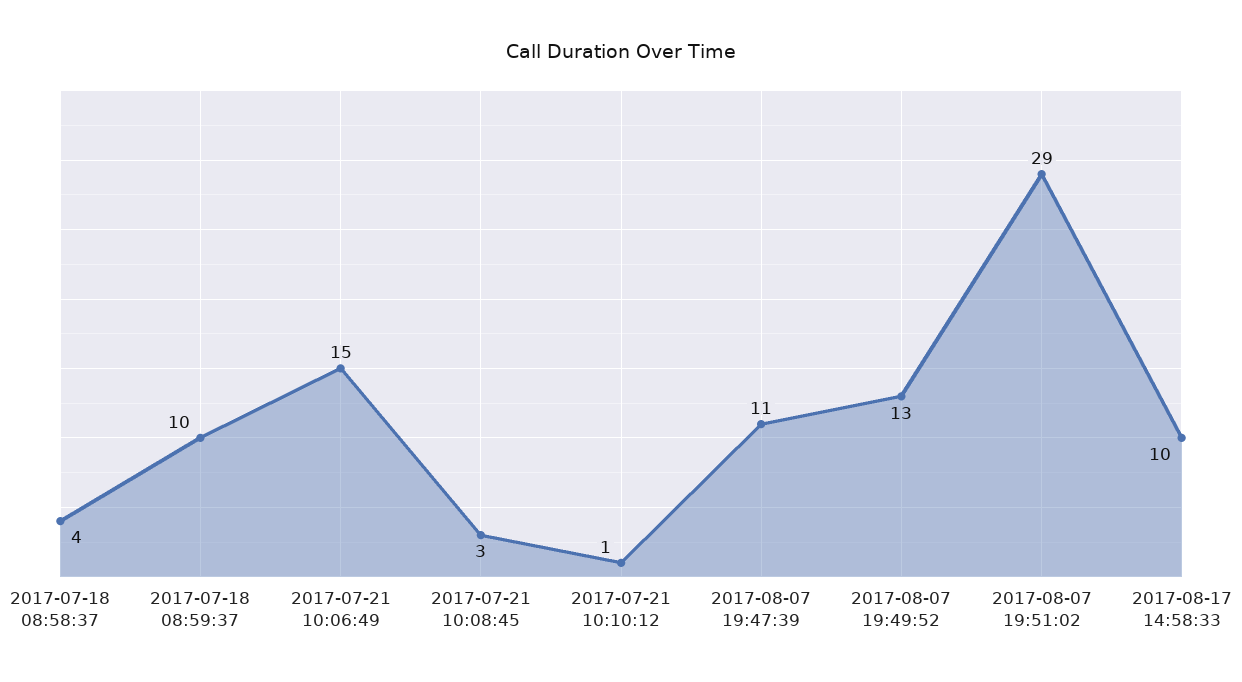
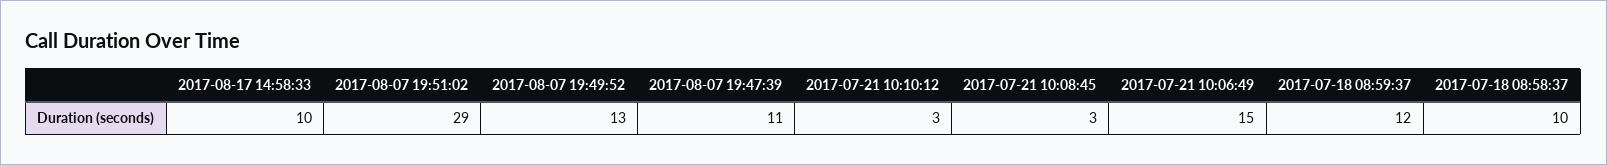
2017-07-18 08:58:37: 4 -> 10
2017-07-18 08:59:37: 10 -> 12
2017-07-21 10:10:12: 1 -> 3

